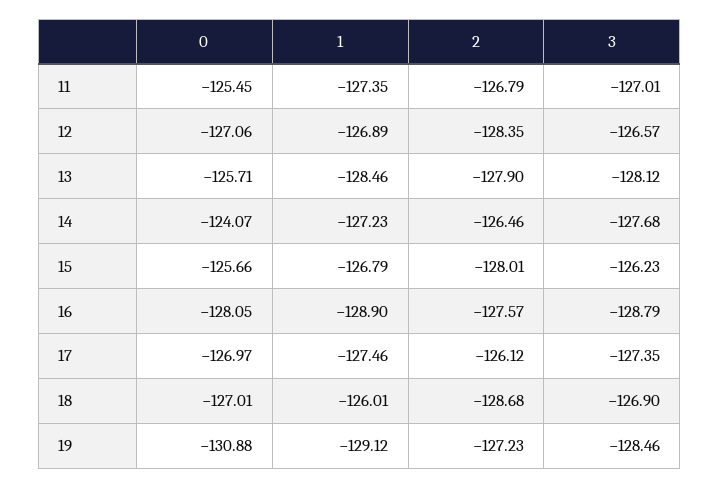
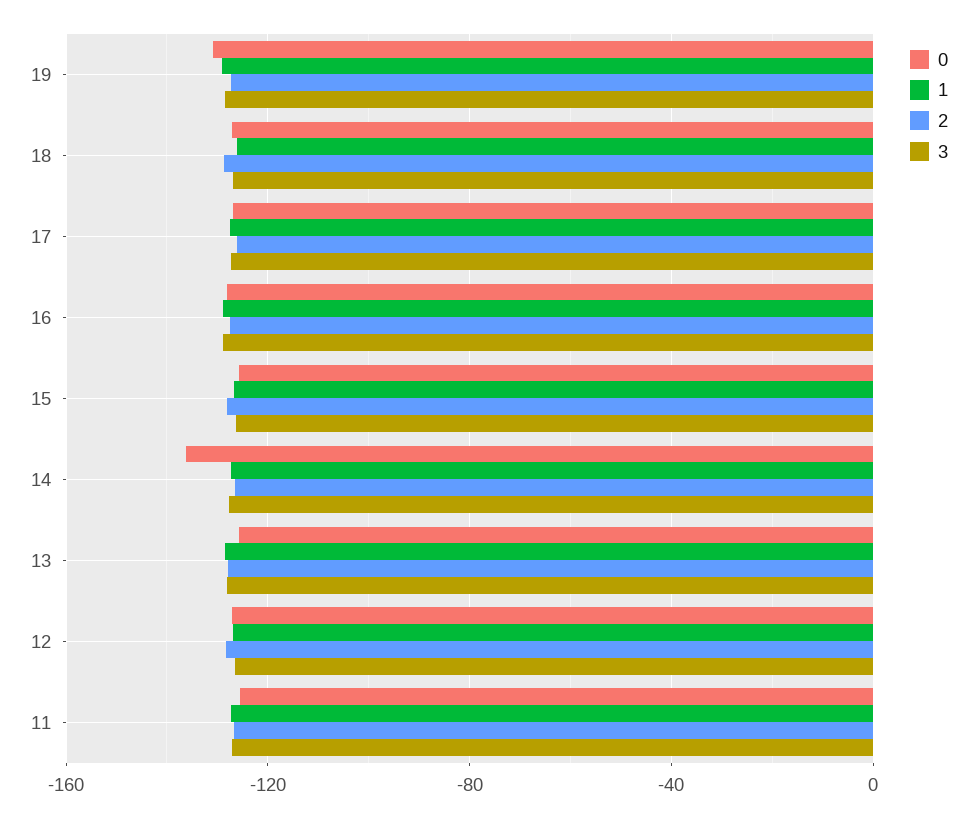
0, 14: -124.07 -> -135

